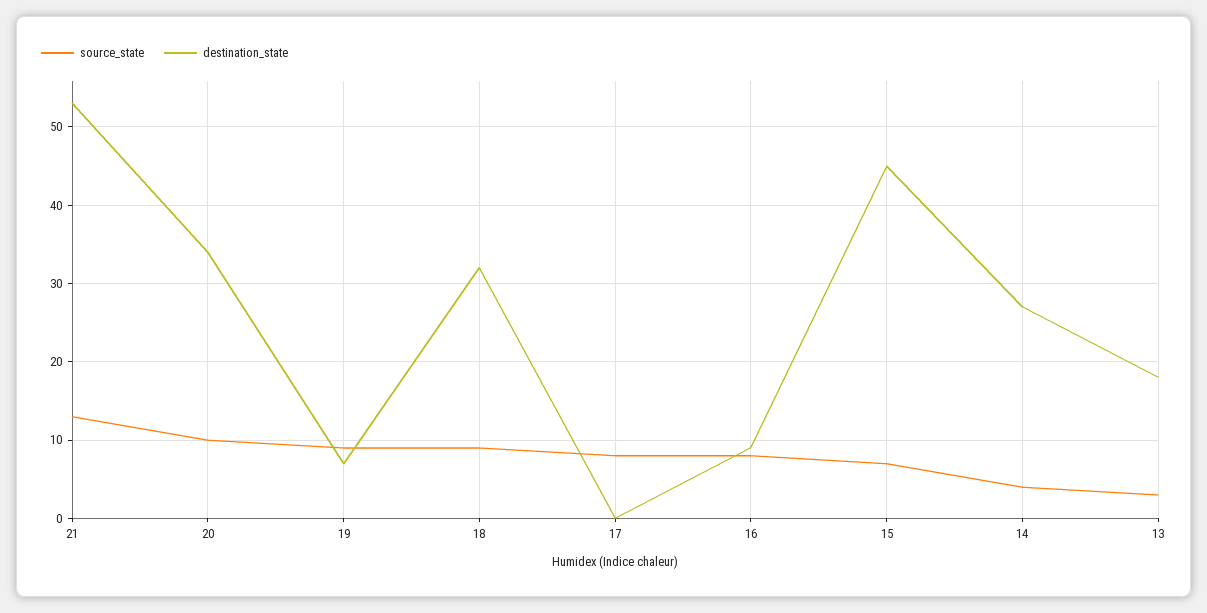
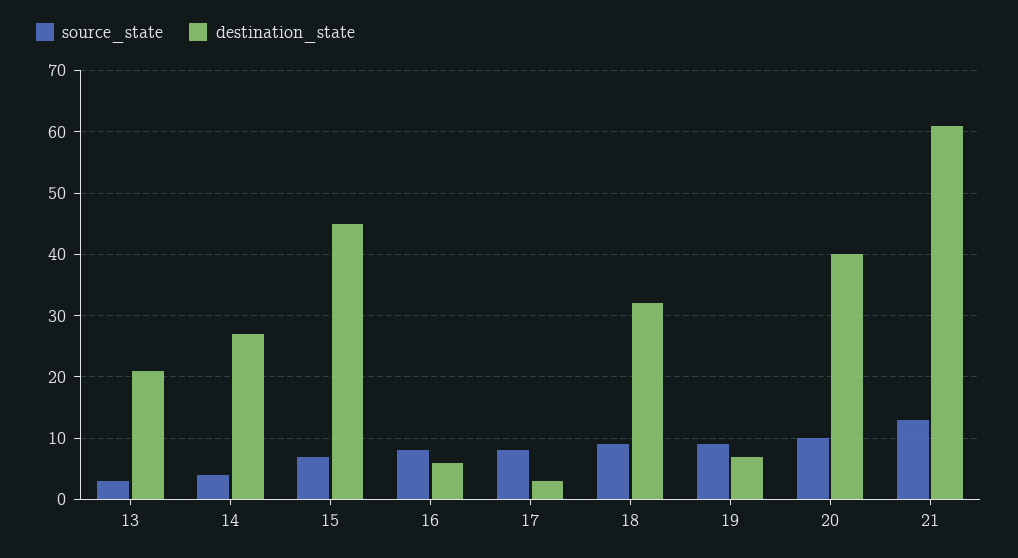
destination_state, 21: 53 -> 61
destination_state, 20: 34 -> 40
destination_state, 17: 0 -> 3
destination_state, 16: 9 -> 6
destination_state, 13: 18 -> 21

